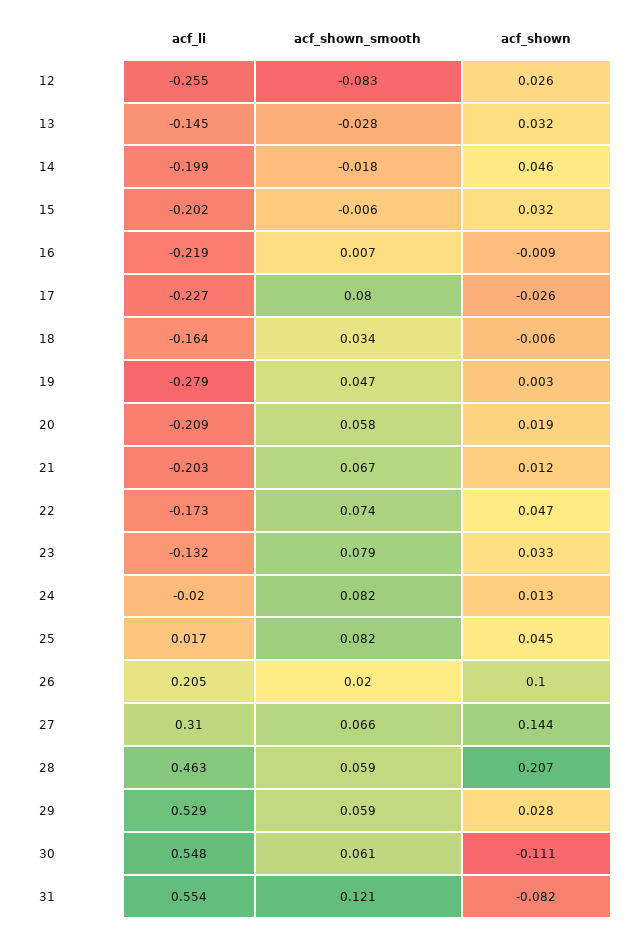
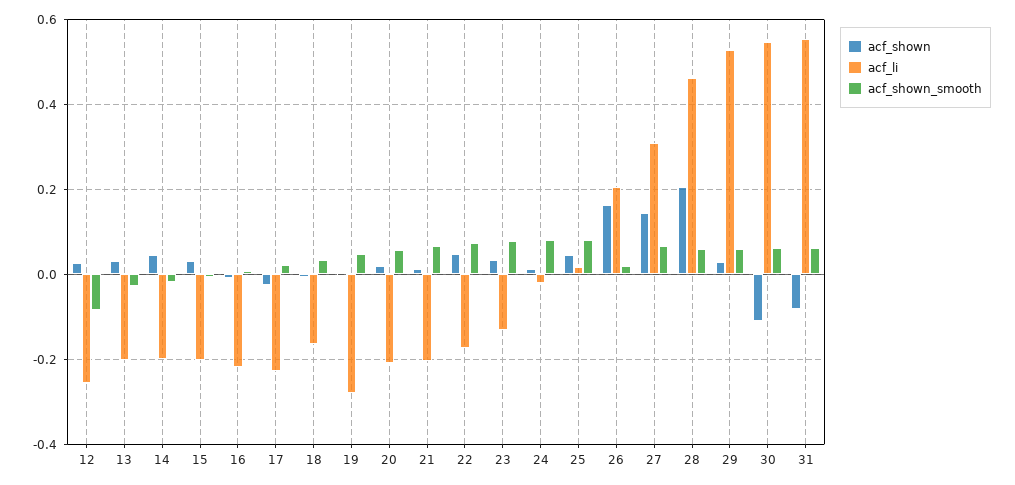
acf_li, 13: -0.145 -> -0.2
acf_shown_smooth, 17: 0.08 -> 0.02
acf_shown, 26: 0.1 -> 0.16
acf_shown_smooth, 31: 0.121 -> 0.06

